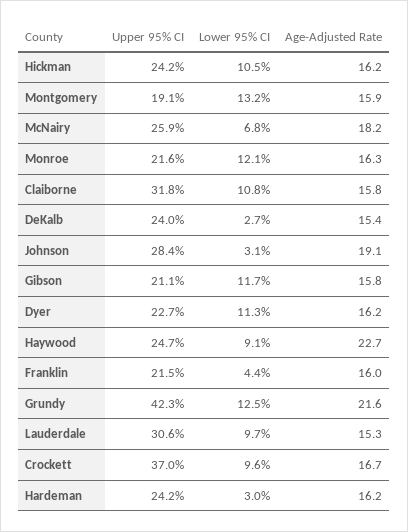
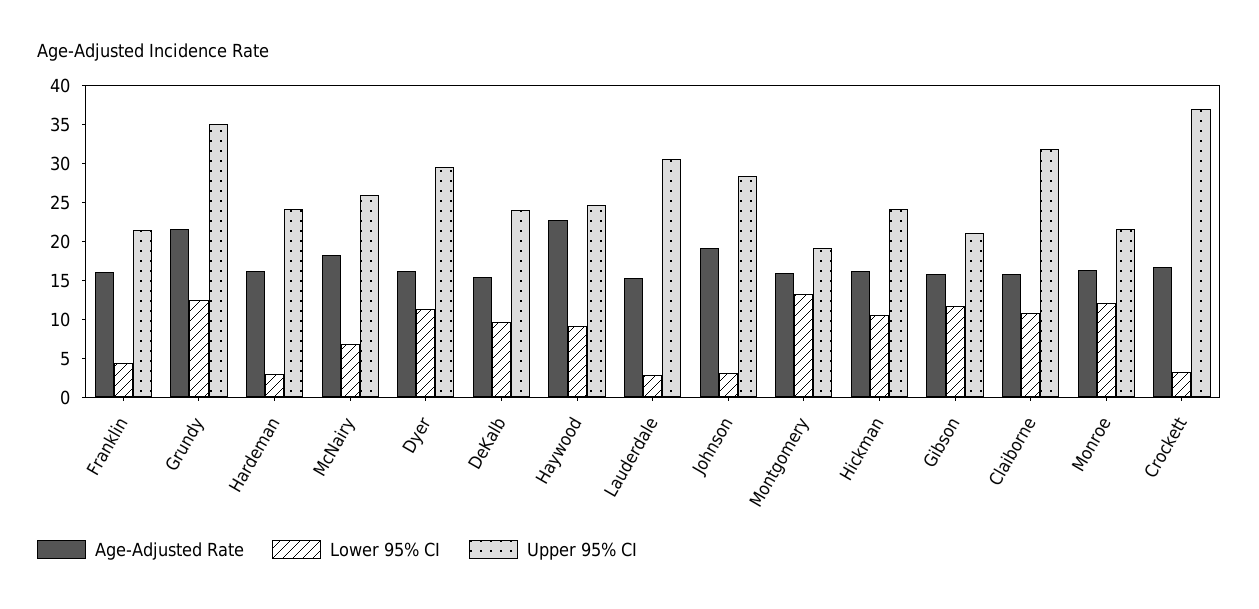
Lower 95% CI, DeKalb: 2.7 -> 10
Upper 95% CI, Dyer: 22.7 -> 30
Upper 95% CI, Grundy: 42.3 -> 35
Lower 95% CI, Lauderdale: 9.7 -> 2.5
Lower 95% CI, Crockett: 9.6 -> 2.5

